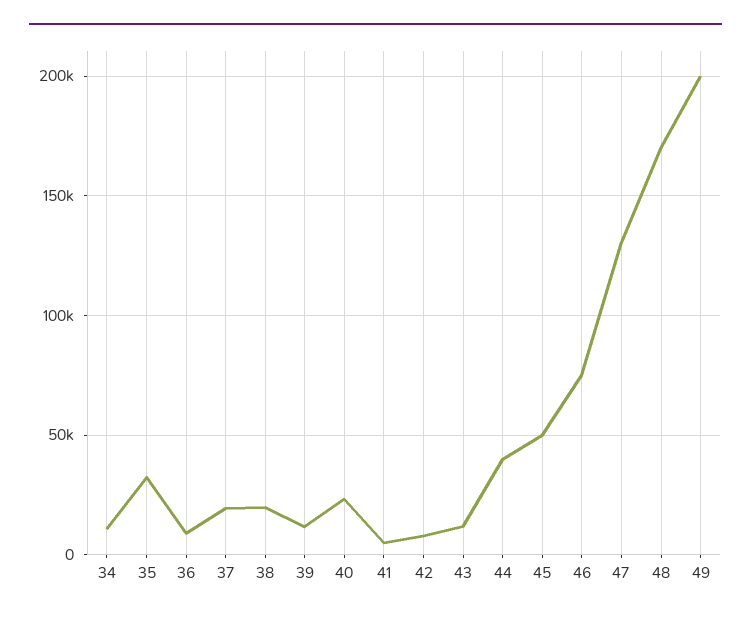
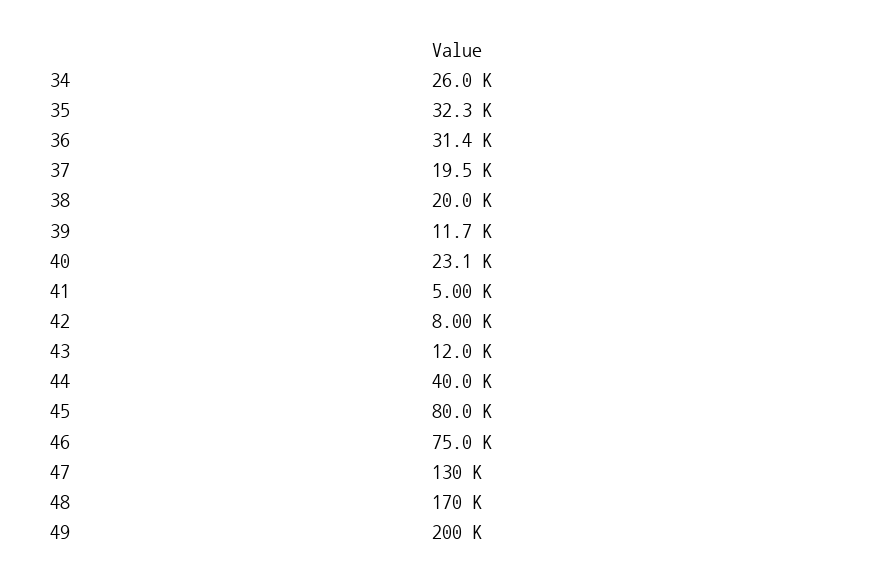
34: 10000 -> 26000
36: 10000 -> 31400
45: 50000 -> 80000

